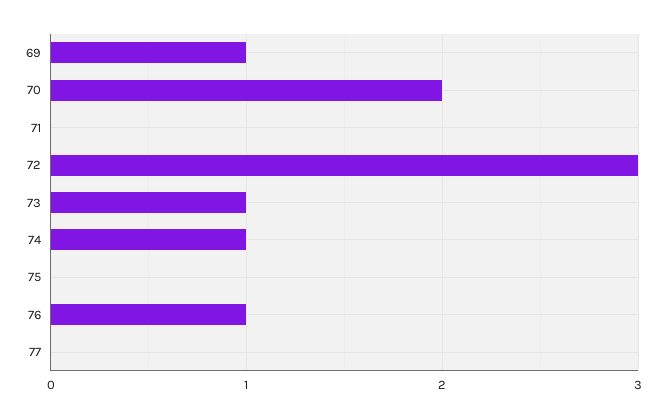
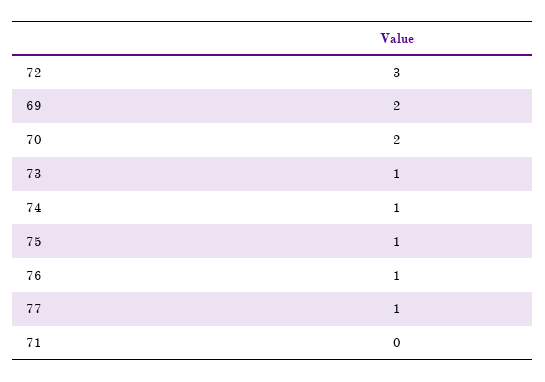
69: 1 -> 2
75: 0 -> 1
77: 0 -> 1

